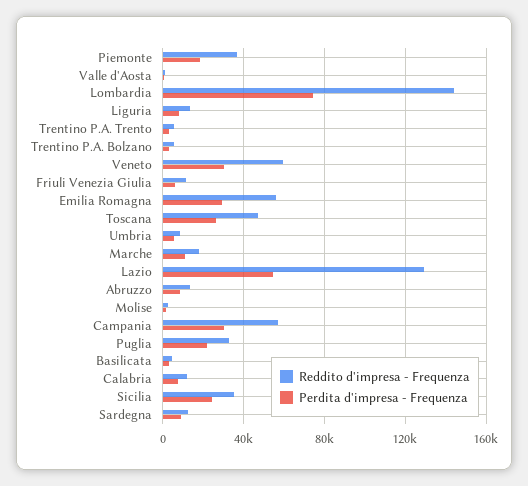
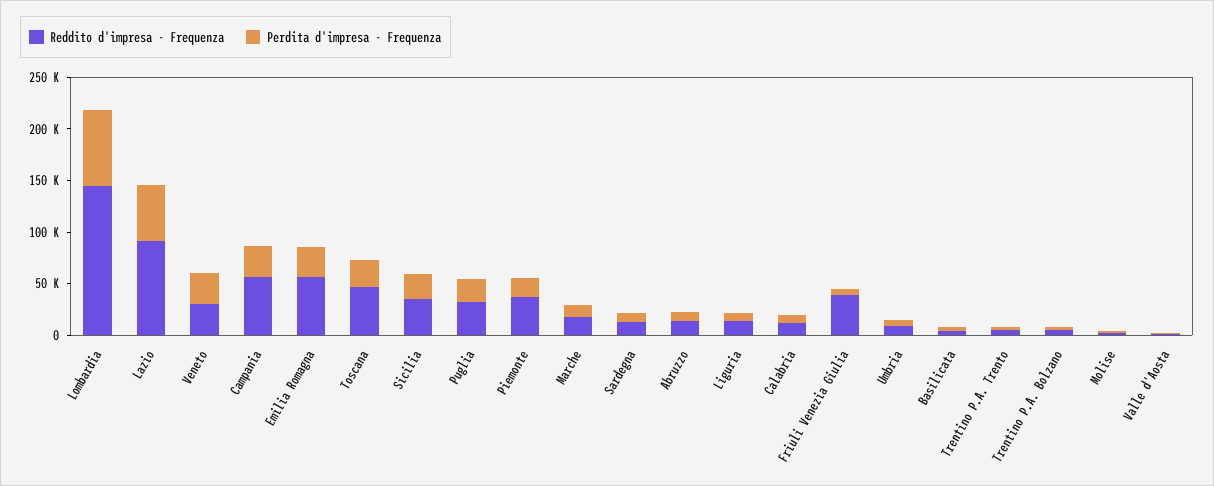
Reddito d'impresa - Frequenza, Veneto: 60000 -> 30000
Reddito d'impresa - Frequenza, Friuli Venezia Giulia: 10000 -> 40000
Reddito d'impresa - Frequenza, Lazio: 130000 -> 90000

